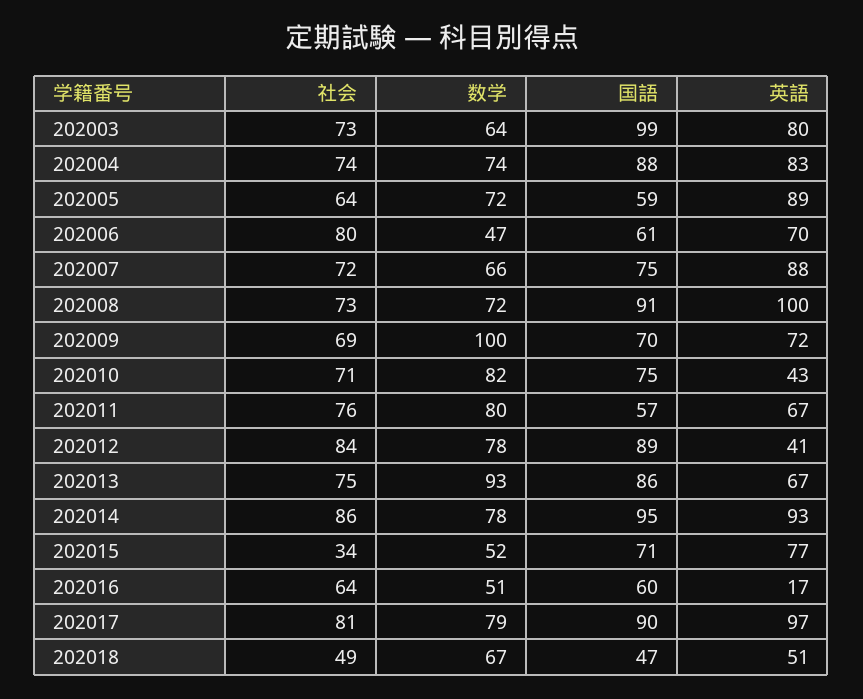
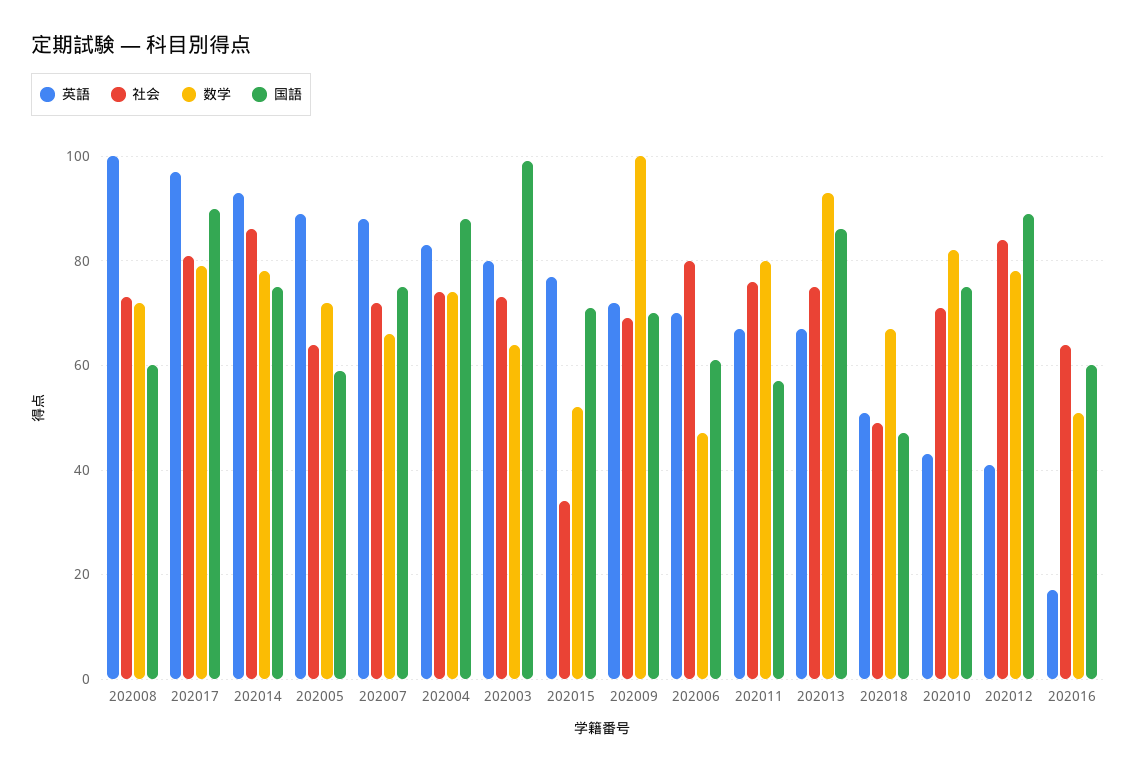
国語, 202008: 91 -> 60
国語, 202014: 95 -> 75

